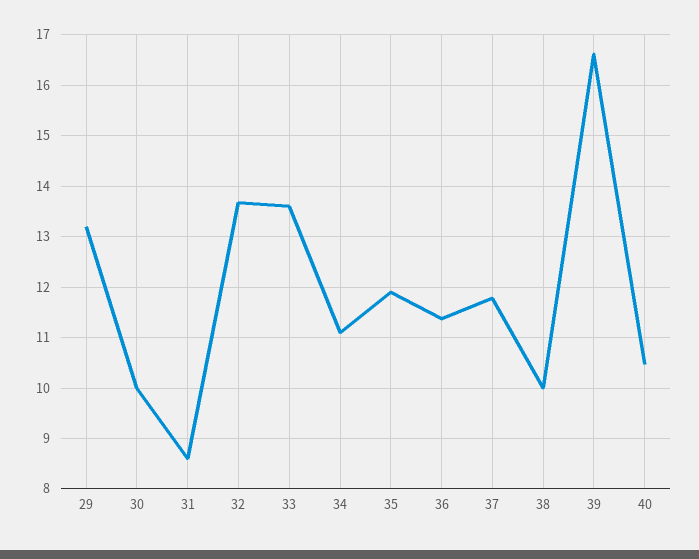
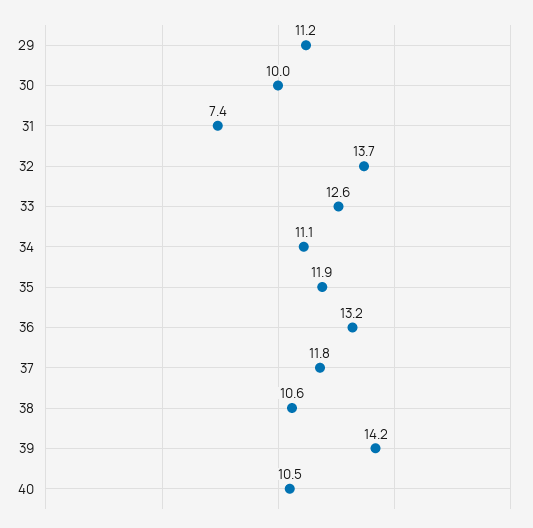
29: 13.2 -> 11.2
31: 8.6 -> 7.4
33: 13.6 -> 12.6
36: 11.4 -> 13.2
38: 10 -> 10.6
39: 16.6 -> 14.2

